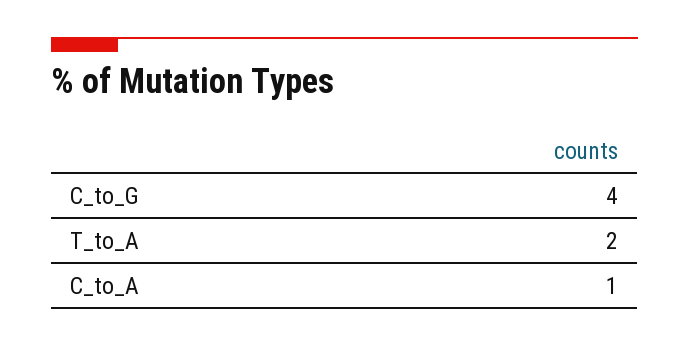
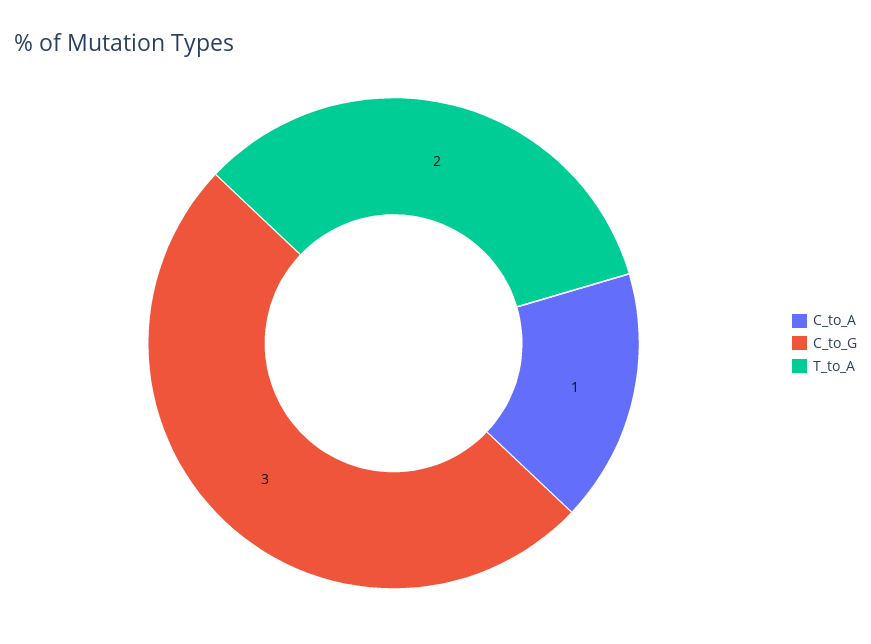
C_to_G: 4 -> 3

